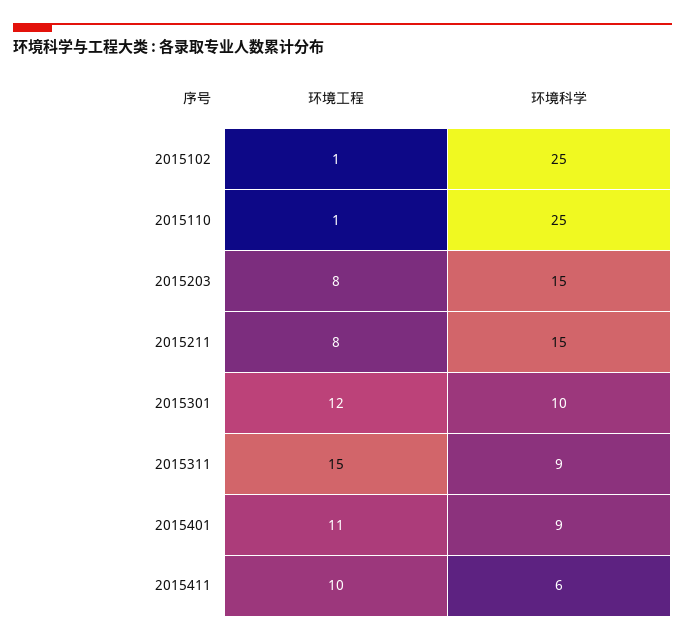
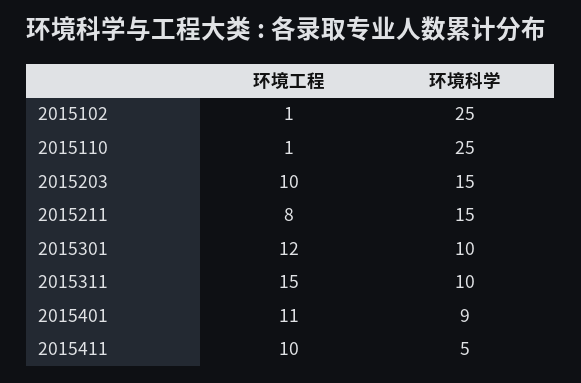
环境工程, 2015203: 8 -> 10
环境科学, 2015311: 9 -> 10
环境科学, 2015411: 6 -> 5

